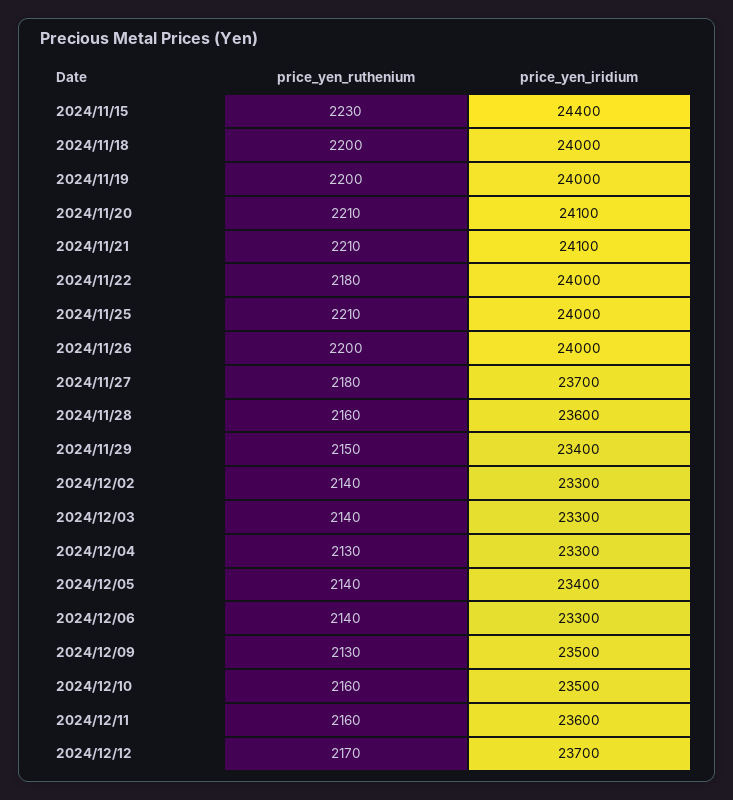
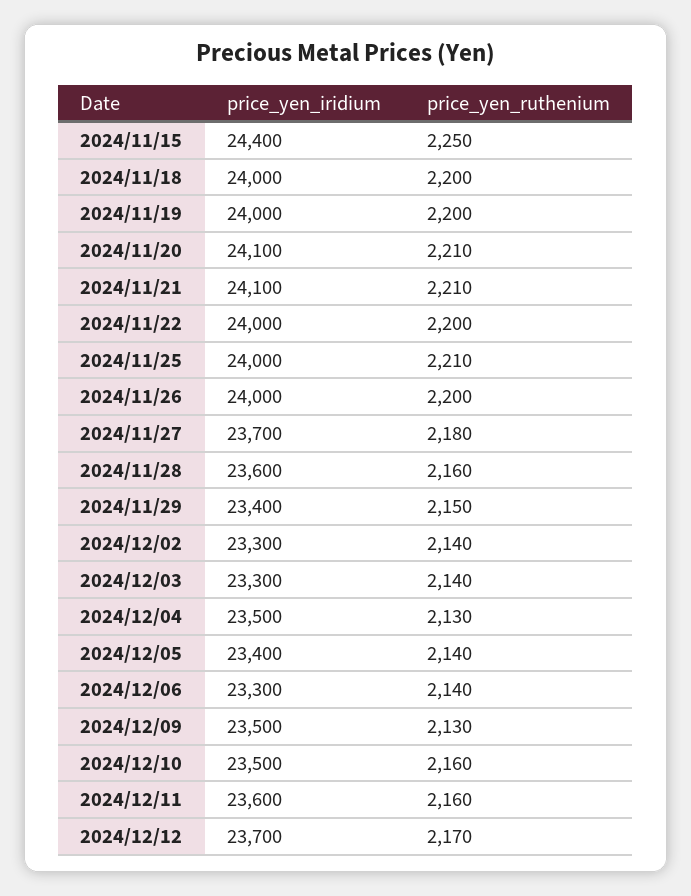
price_yen_ruthenium, 2024/11/15: 2230 -> 2250
price_yen_ruthenium, 2024/11/22: 2180 -> 2200
price_yen_iridium, 2024/12/04: 23300 -> 23500

